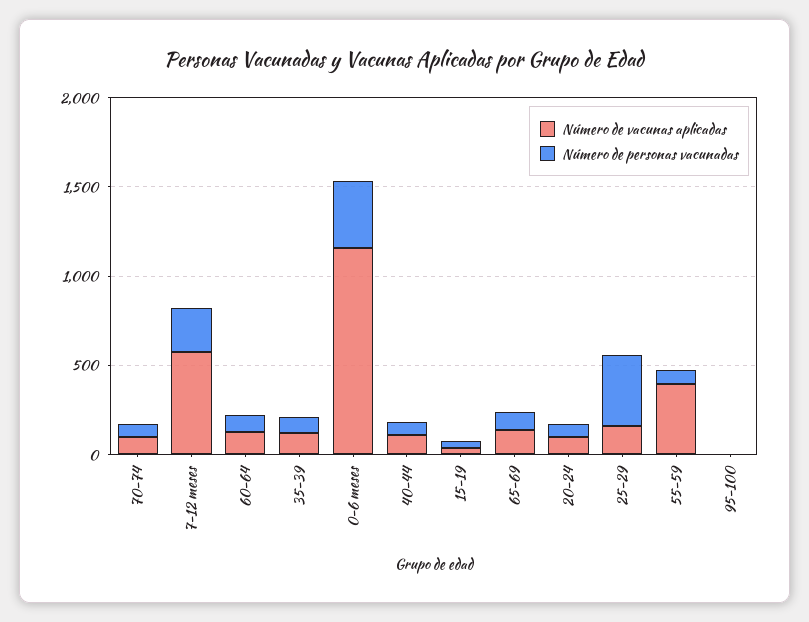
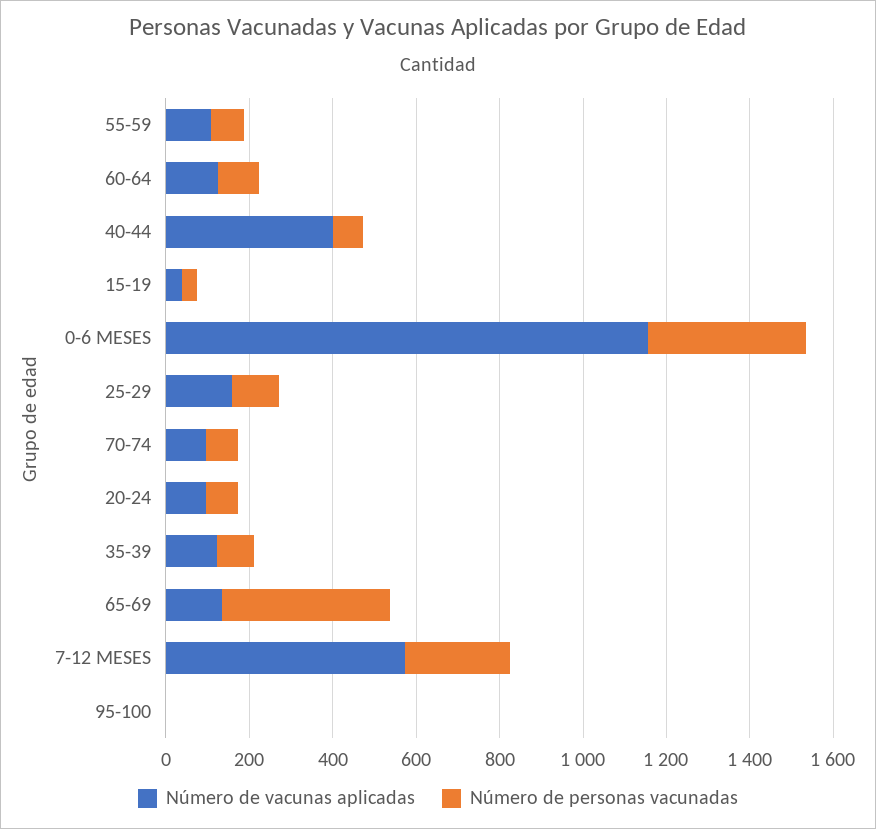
Número de vacunas aplicadas, 40-44: 100 -> 400
Número de personas vacunadas, 65-69: 100 -> 400
Número de personas vacunadas, 25-29: 400 -> 100
Número de vacunas aplicadas, 55-59: 400 -> 100

